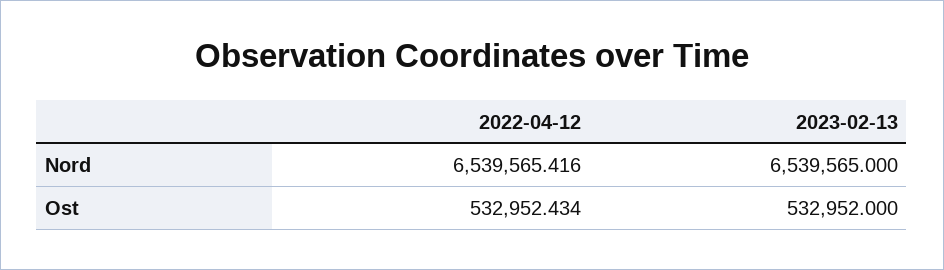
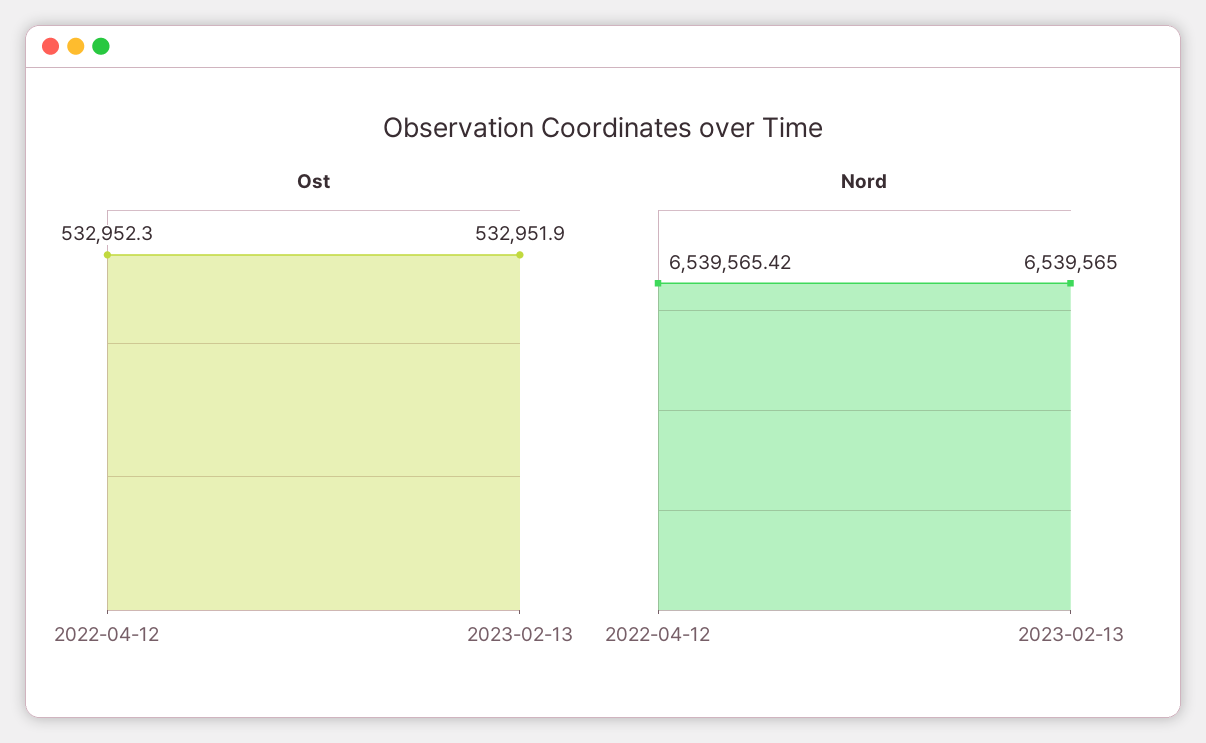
Ost, 2022-04-12: 532952.434 -> 532952.3
Ost, 2023-02-13: 532952 -> 532951.9

